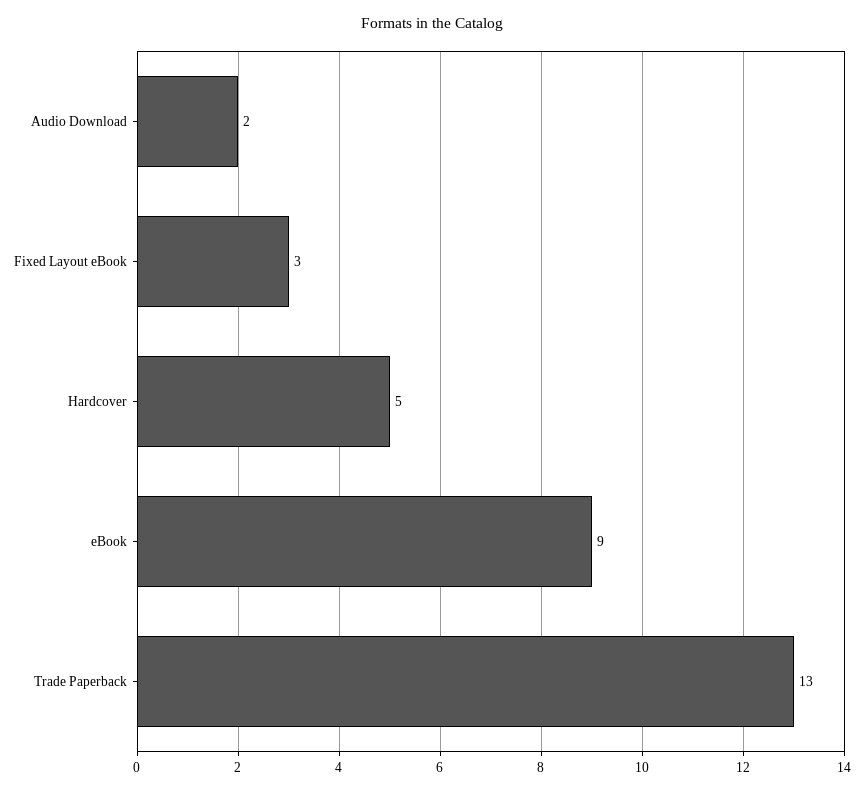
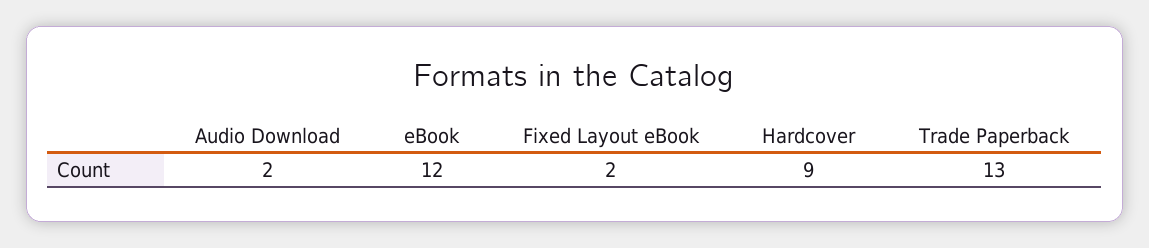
Fixed Layout eBook: 3 -> 2
Hardcover: 5 -> 9
eBook: 9 -> 12

